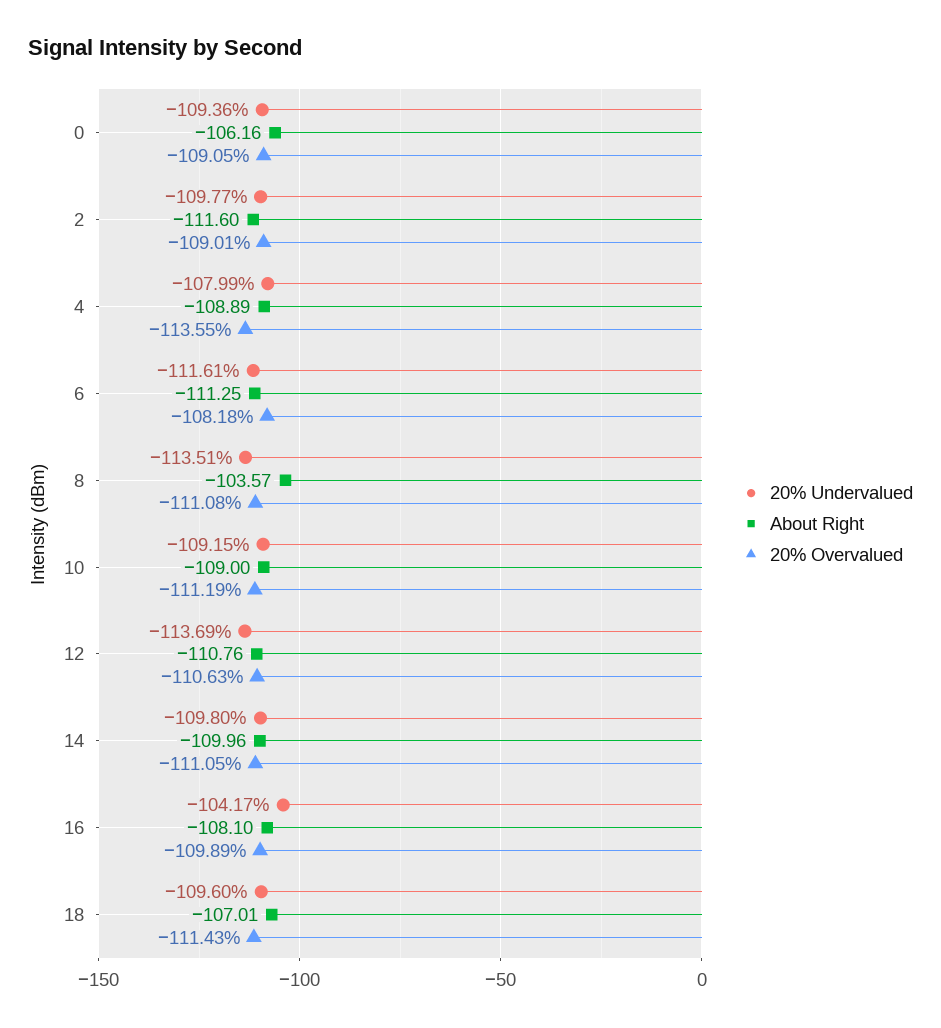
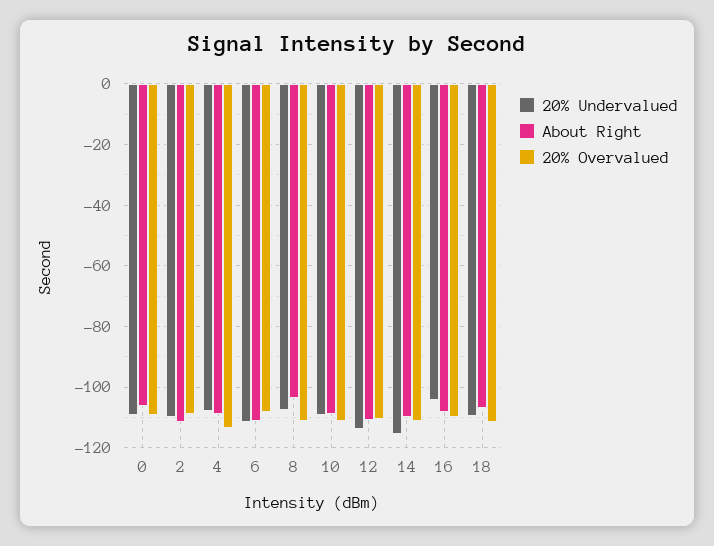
20% Undervalued, 8: -113.51 -> -108
20% Undervalued, 14: -109.8 -> -116

